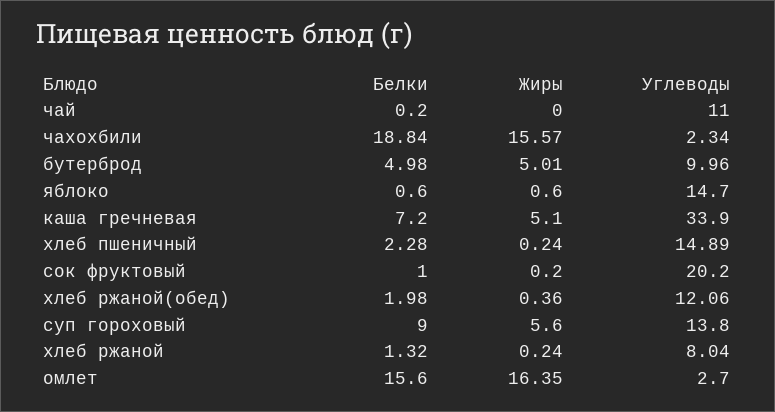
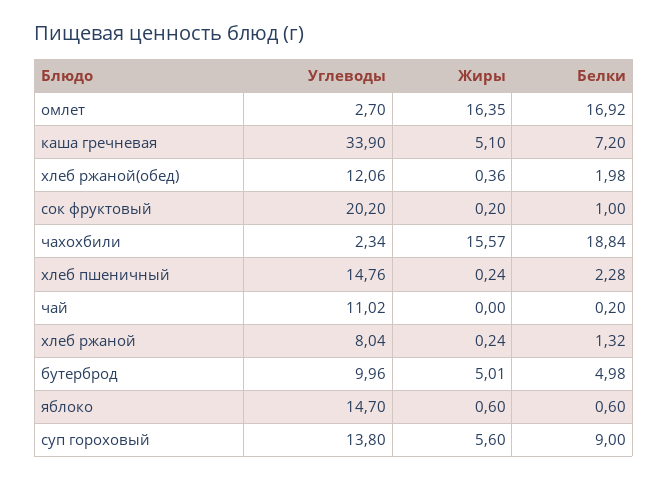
Углеводы, чай: 11 -> 11.02
Углеводы, хлеб пшеничный: 14.89 -> 14.76
Белки, омлет: 15.6 -> 16.92

